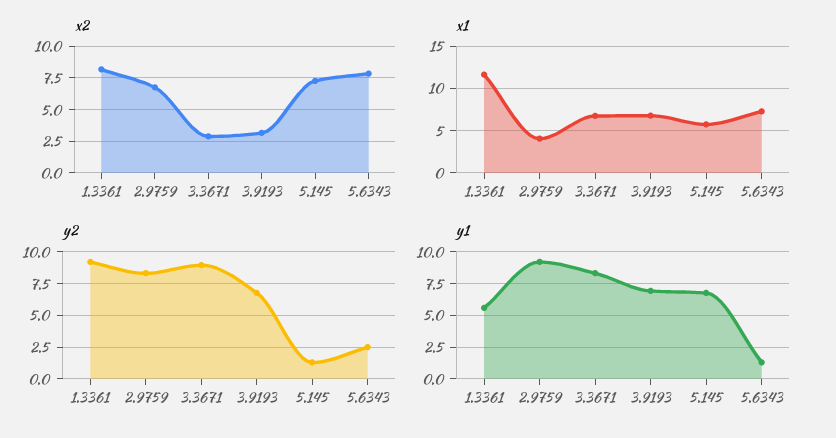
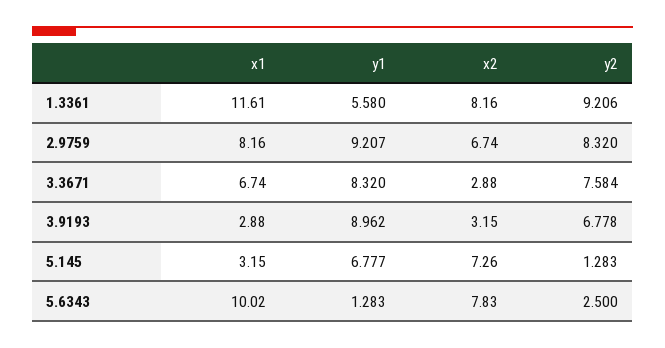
x1, 2.9759: 4 -> 8.16
x1, 3.9193: 7 -> 2.88
x1, 5.145: 6 -> 3.15
x1, 5.6343: 7 -> 10.02
y2, 3.3671: 9 -> 7.584
y1, 3.9193: 7 -> 8.962

